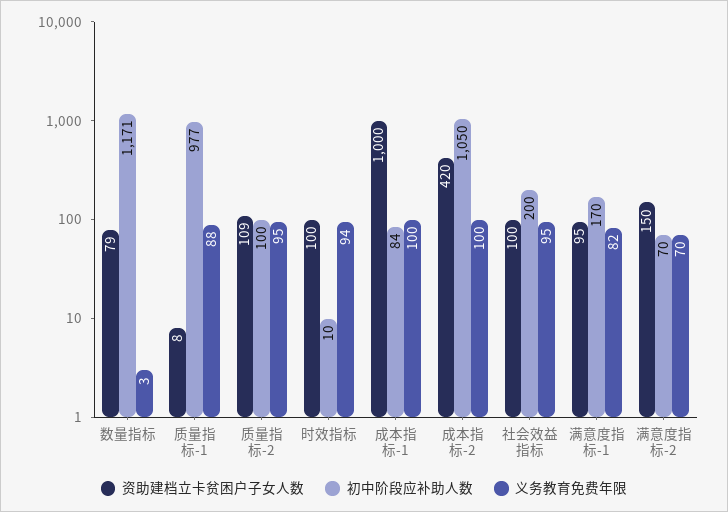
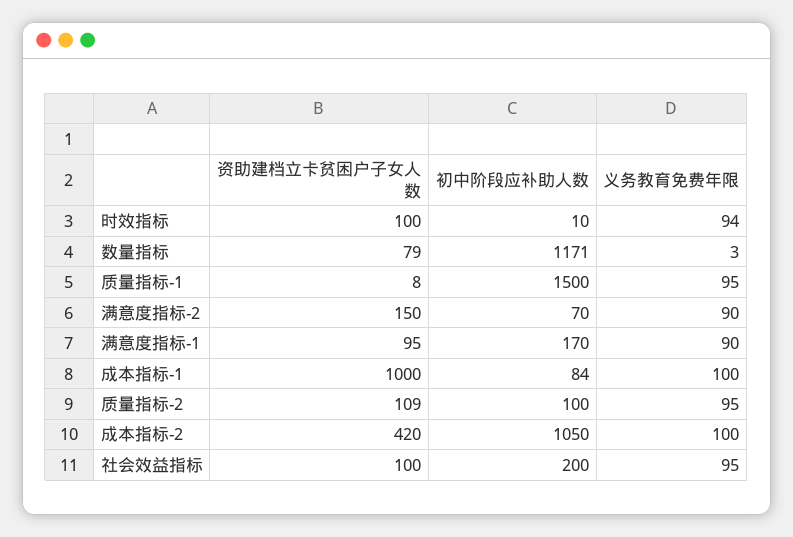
初中阶段应补助人数, 质量指标-1: 977 -> 1500
义务教育免费年限, 质量指标-1: 88 -> 95
义务教育免费年限, 满意度指标-1: 82 -> 90
义务教育免费年限, 满意度指标-2: 70 -> 90

